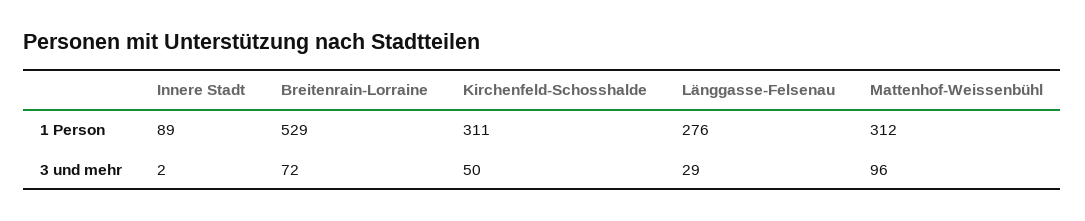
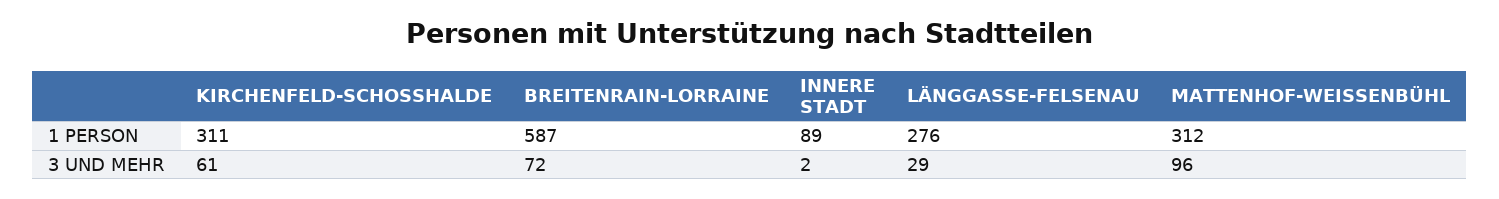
Breitenrain-Lorraine, 1 Person: 529 -> 587
Kirchenfeld-Schosshalde, 3 und mehr: 50 -> 61

